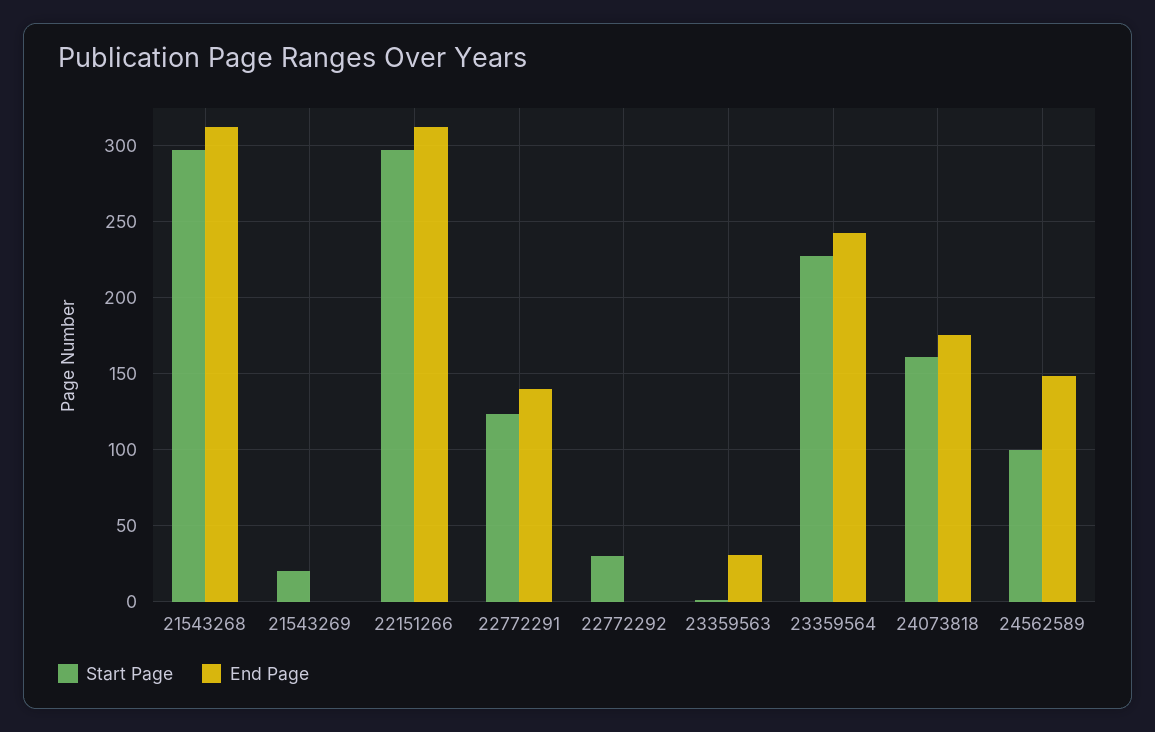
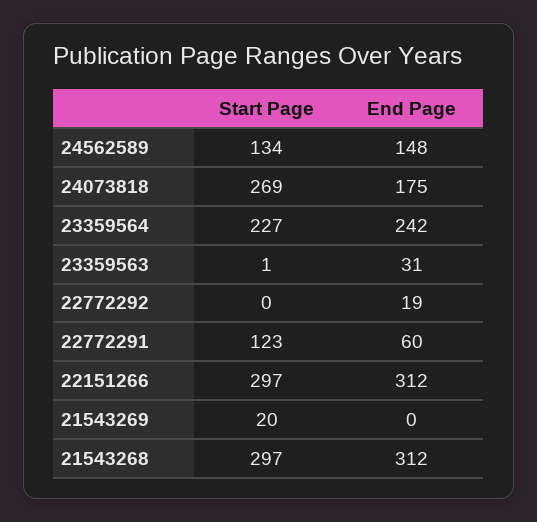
End Page, 22772291: 140 -> 60
Start Page, 22772292: 30 -> 0
End Page, 22772292: 0 -> 19
Start Page, 24073818: 160 -> 269
Start Page, 24562589: 100 -> 134

